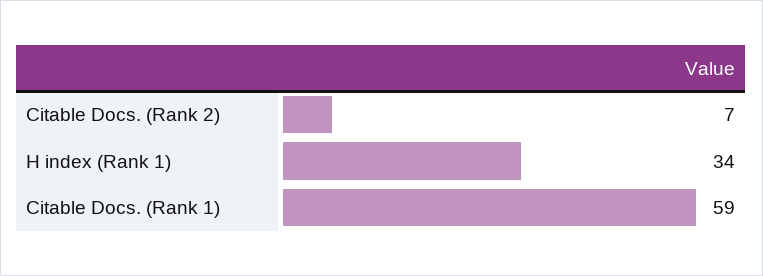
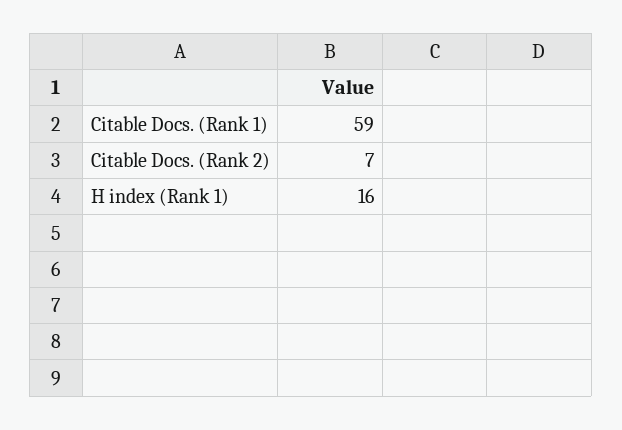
H index (Rank 1): 34 -> 16

